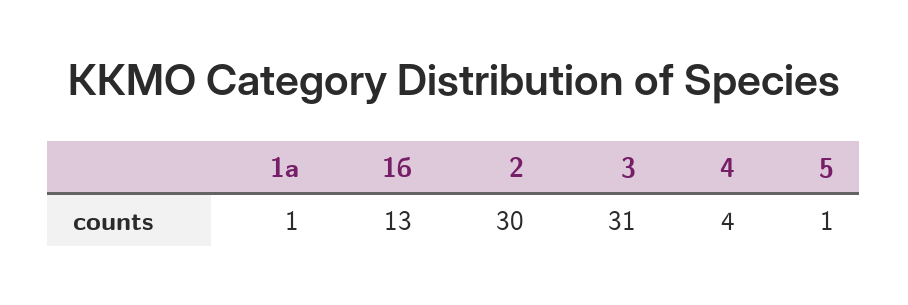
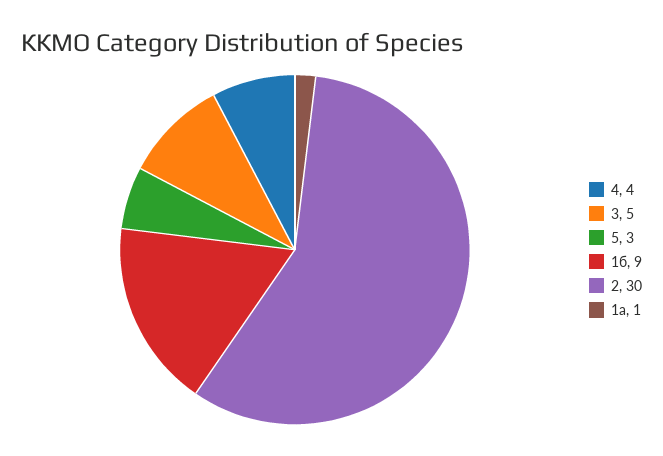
1б: 13 -> 9
3: 31 -> 5
5: 1 -> 3

